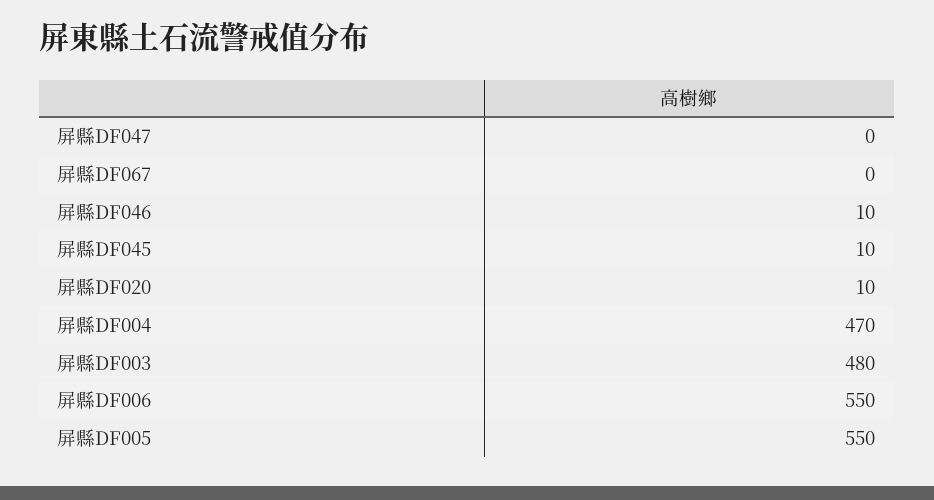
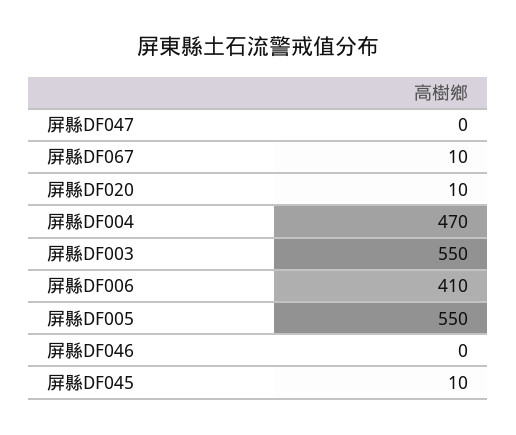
屏縣DF067: 0 -> 10
屏縣DF046: 10 -> 0
屏縣DF003: 480 -> 550
屏縣DF006: 550 -> 410

